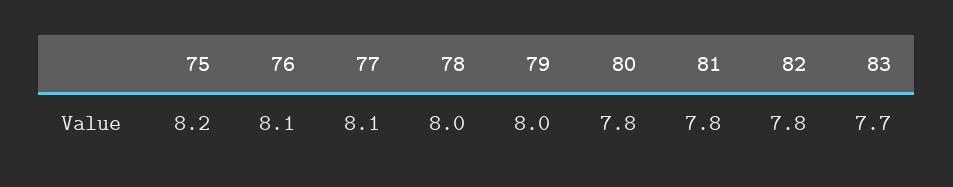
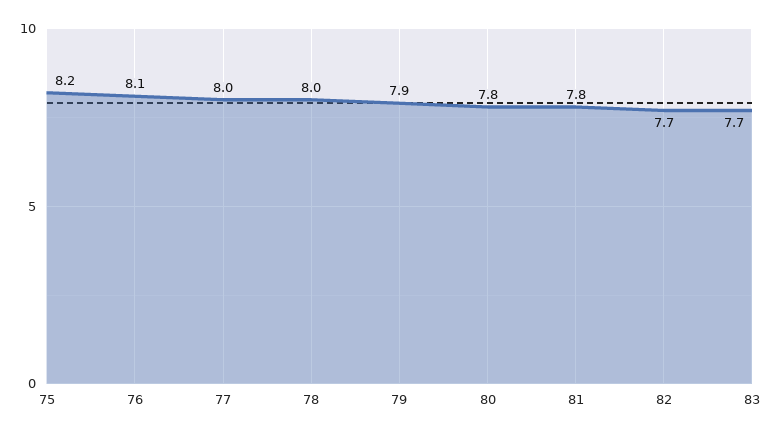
77: 8.1 -> 8
79: 8 -> 7.9
82: 7.8 -> 7.7

